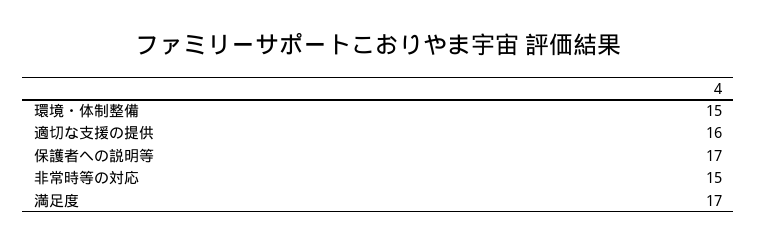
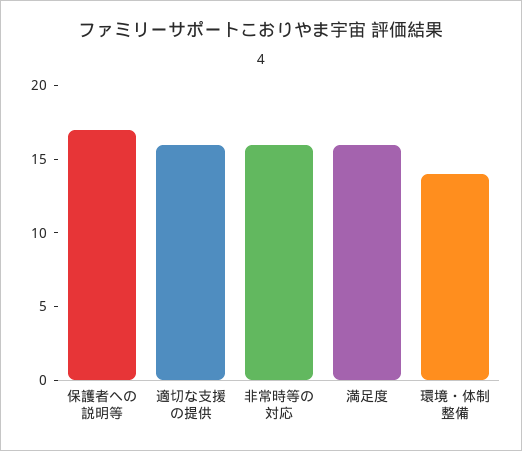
環境・体制整備: 15 -> 14
非常時等の対応: 15 -> 16
満足度: 17 -> 16

